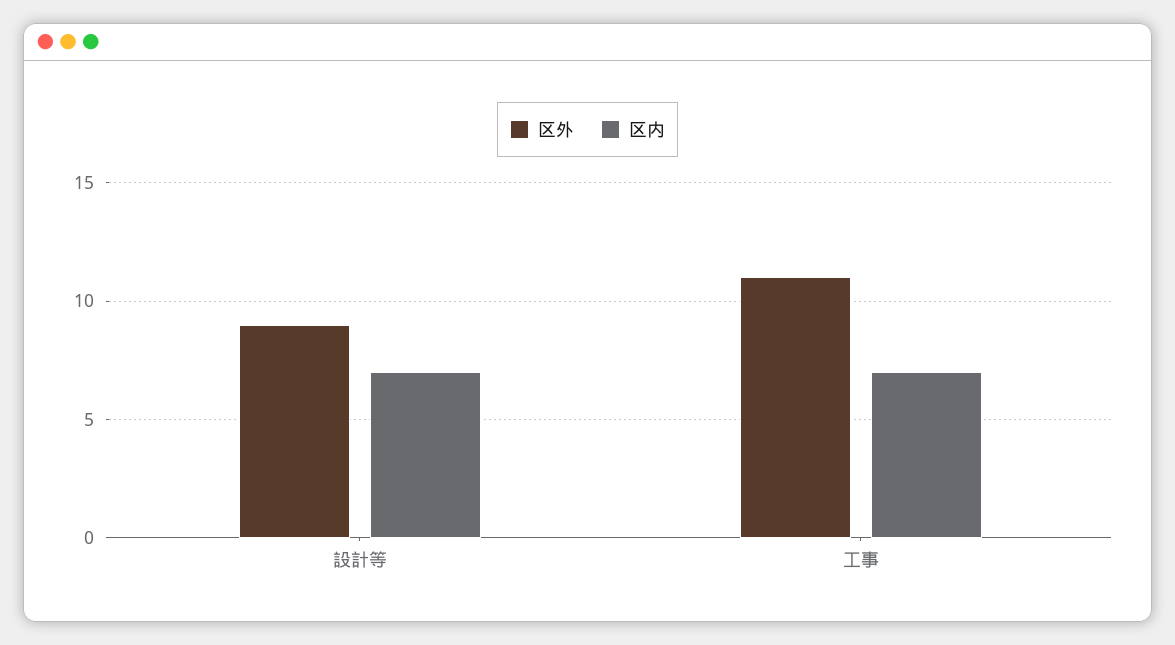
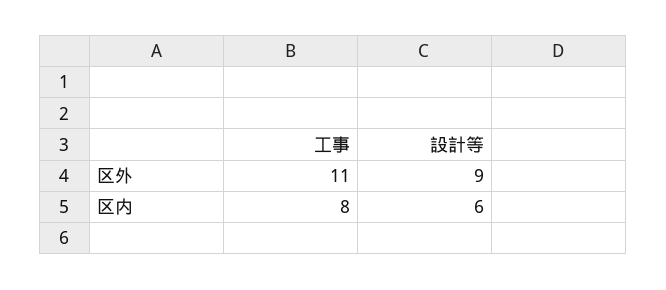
区内, 設計等: 7 -> 6
区内, 工事: 7 -> 8

